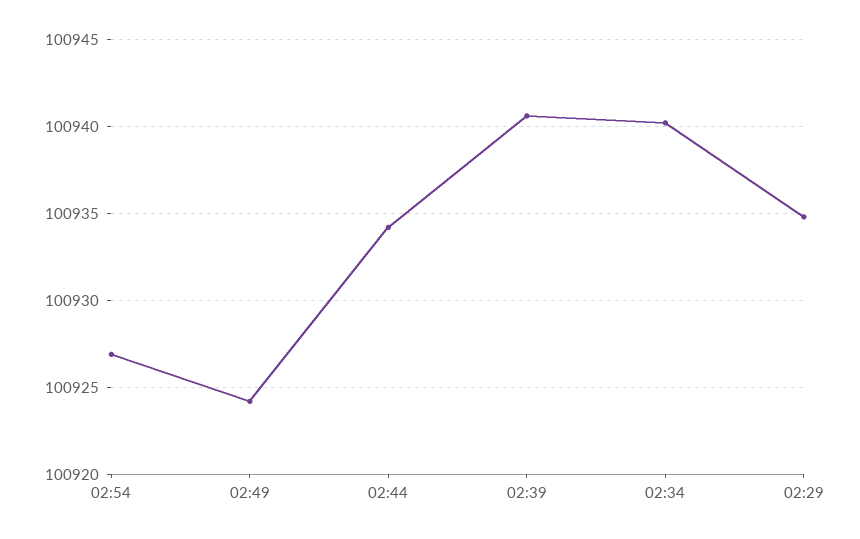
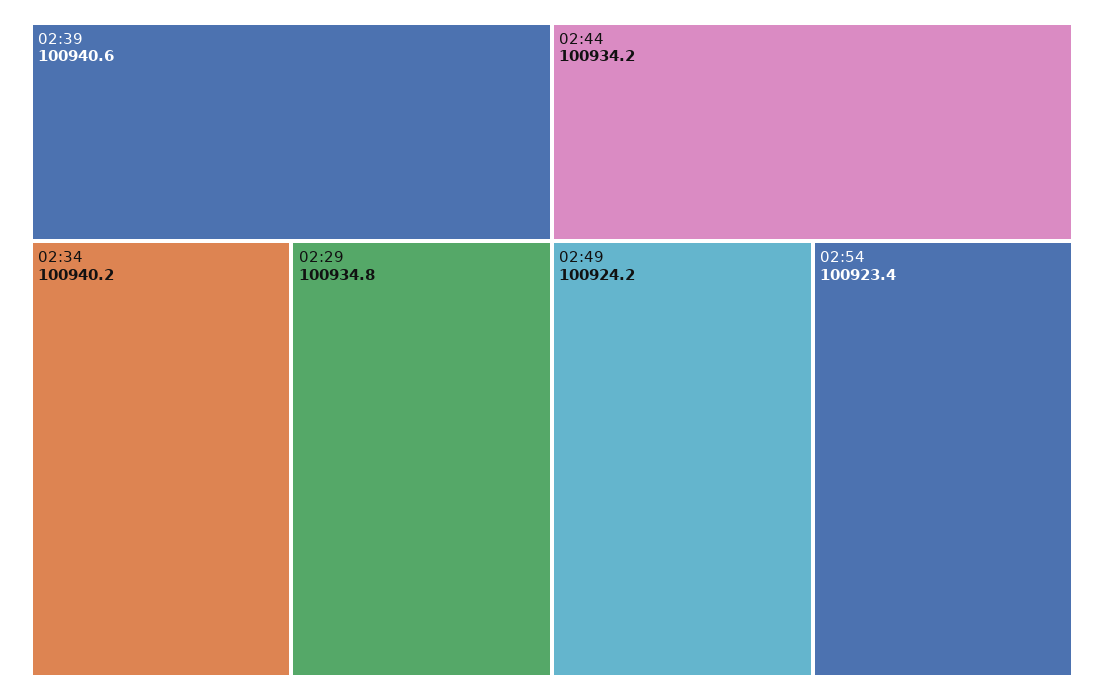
02:54: 100927 -> 100923.4

